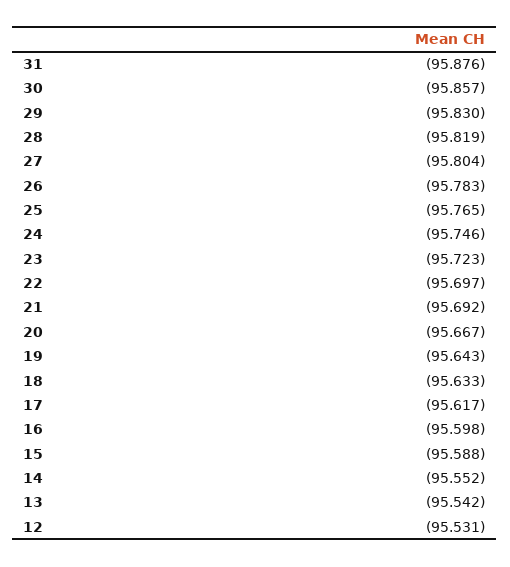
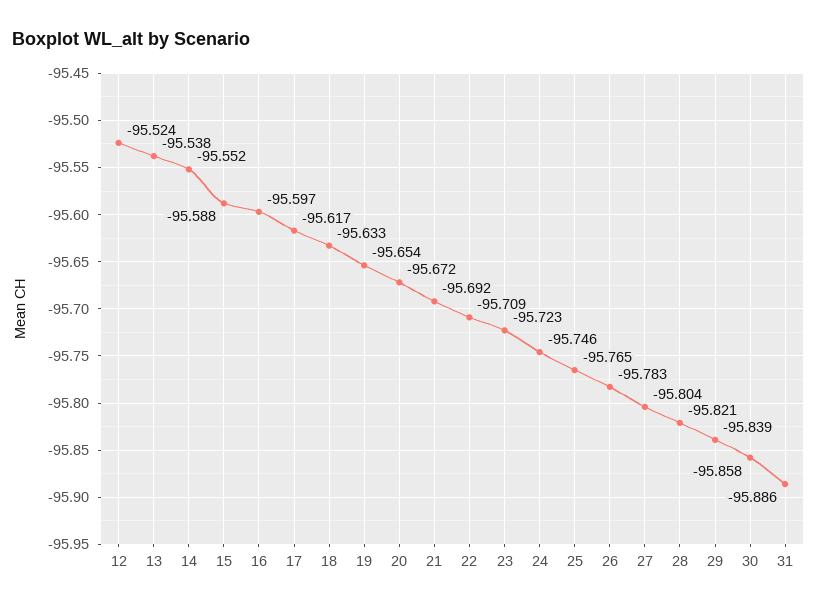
31: -95.876 -> -95.886
30: -95.857 -> -95.858
29: -95.83 -> -95.839
28: -95.819 -> -95.821
22: -95.697 -> -95.709
20: -95.667 -> -95.672
19: -95.643 -> -95.654
16: -95.598 -> -95.597
13: -95.542 -> -95.538
12: -95.531 -> -95.524

